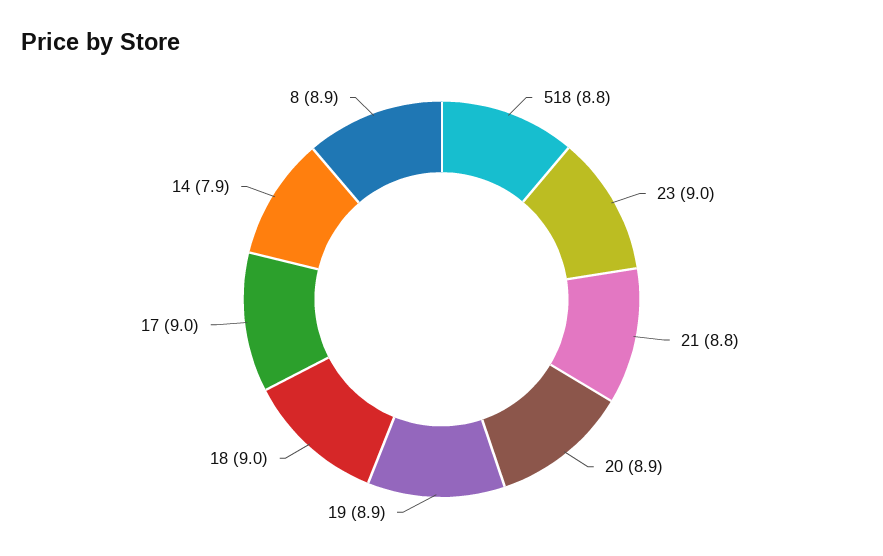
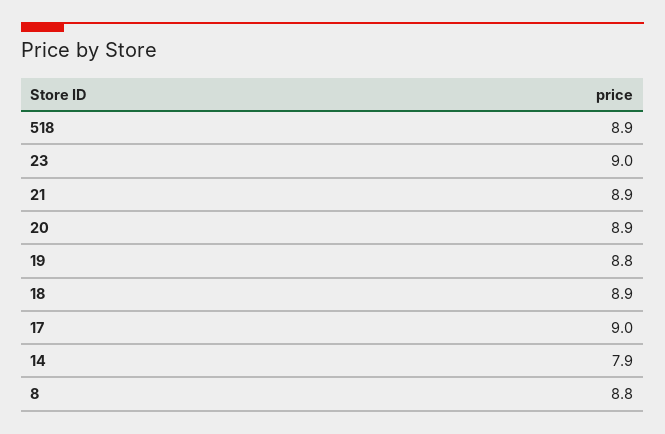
518: 8.8 -> 8.9
21: 8.8 -> 8.9
19: 8.9 -> 8.8
18: 9 -> 8.9
8: 8.9 -> 8.8

